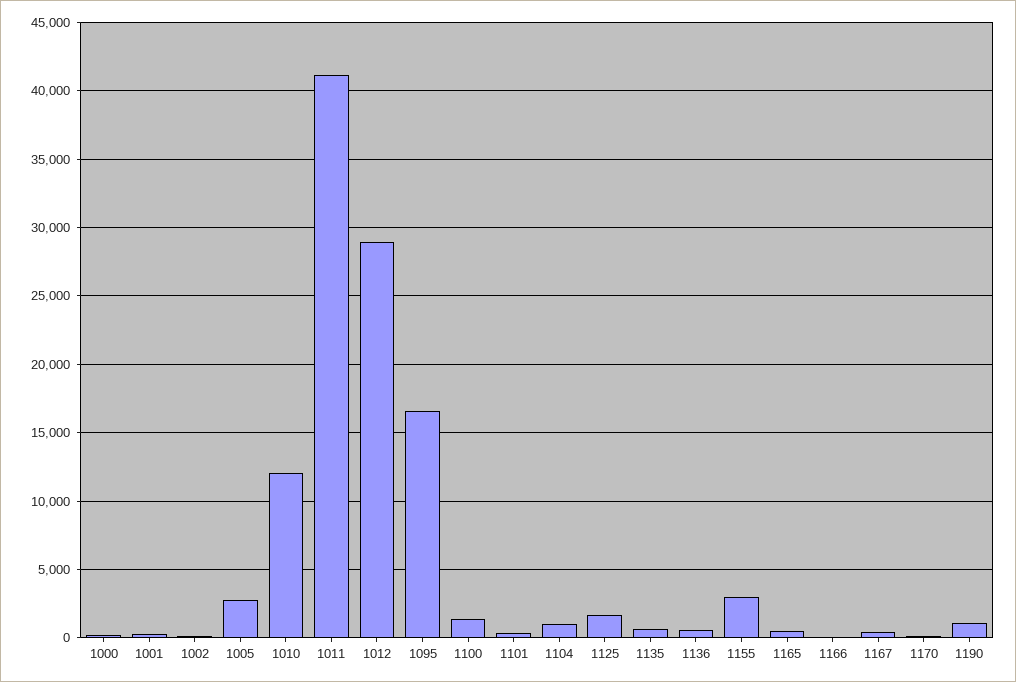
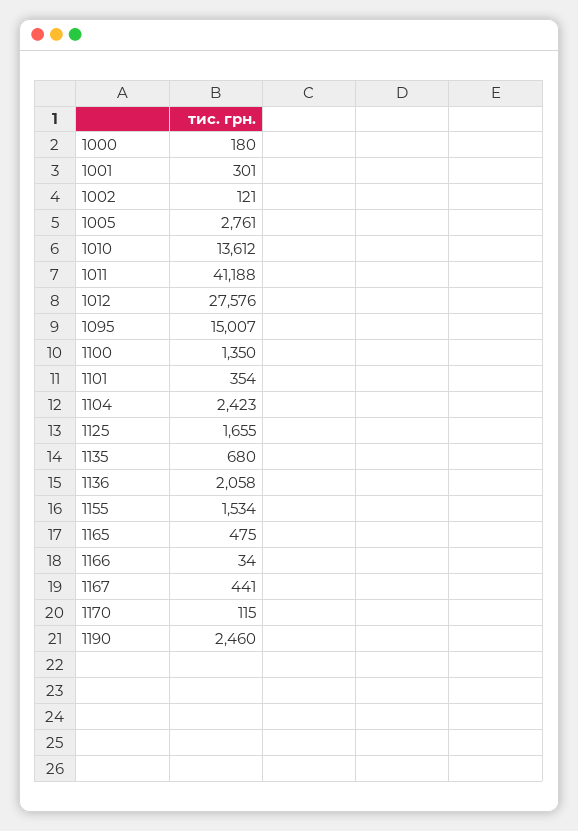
1010: 12000 -> 13612
1012: 29000 -> 27576
1095: 16500 -> 15007
1104: 1000 -> 2423
1136: 500 -> 2058
1155: 3000 -> 1534
1190: 1000 -> 2460

